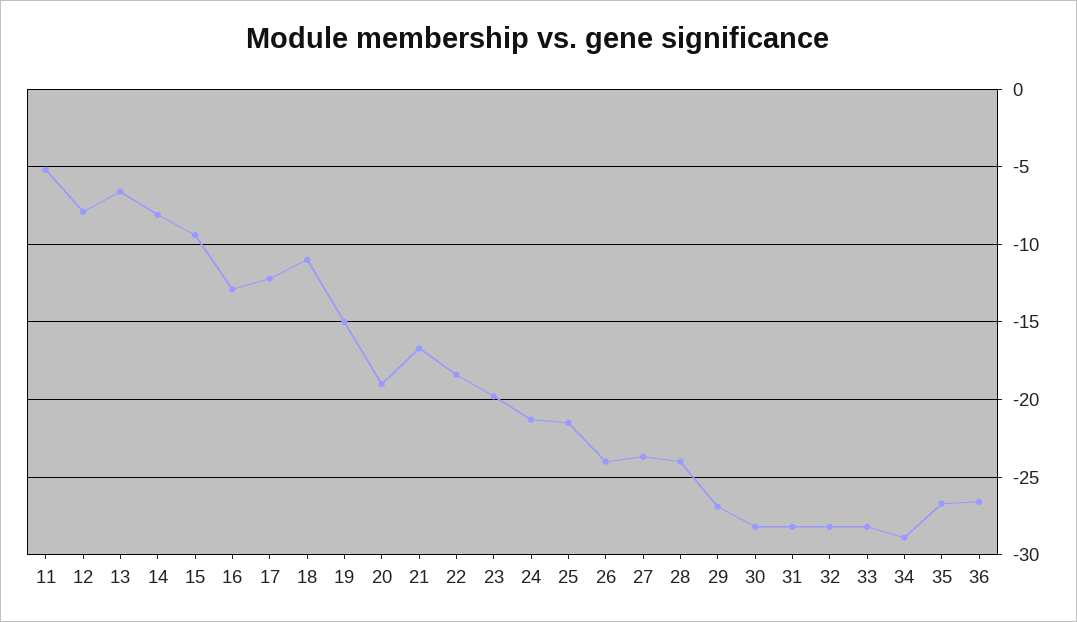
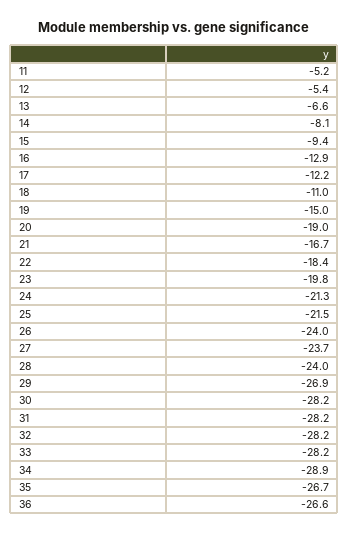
12: -8 -> -5.4

